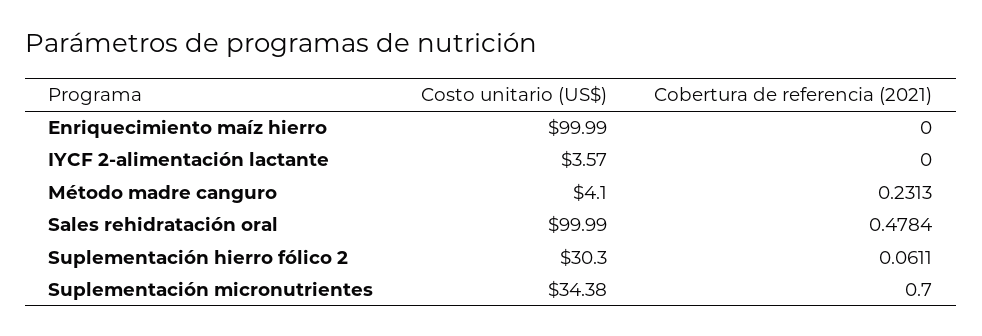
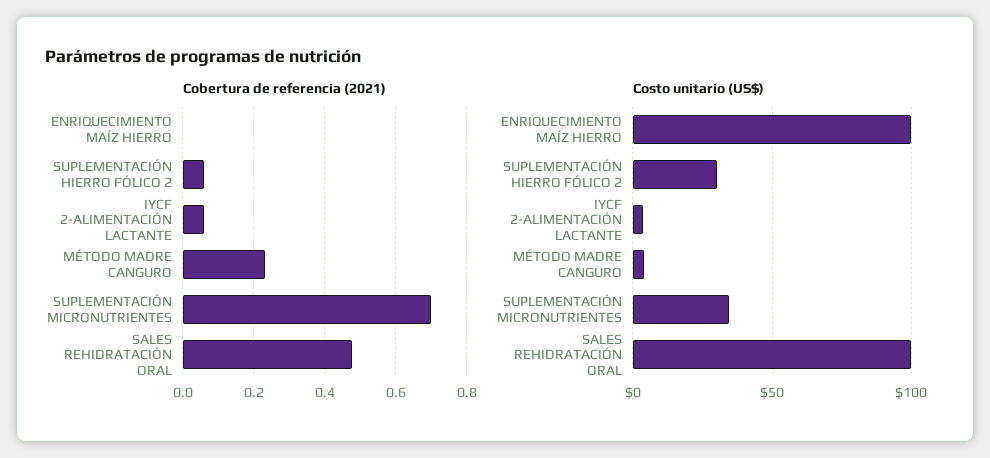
Cobertura de referencia (2021), IYCF 2-alimentación lactante: 0 -> 0.06

